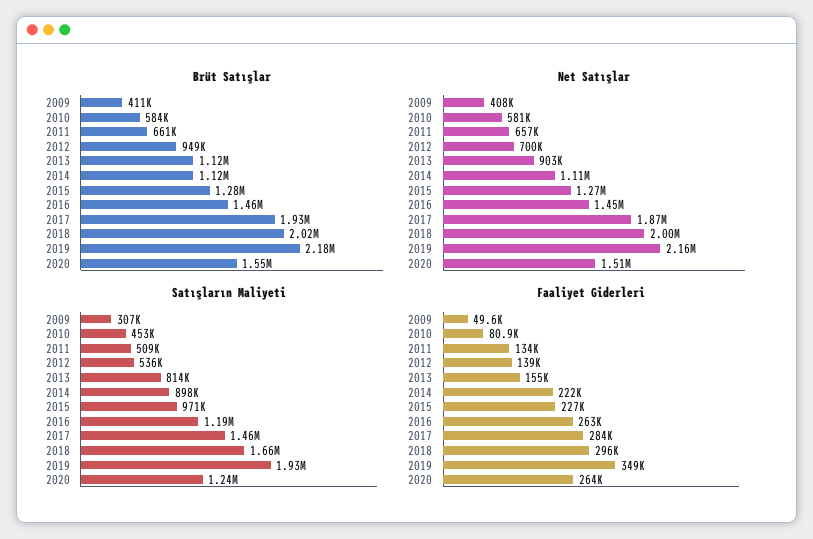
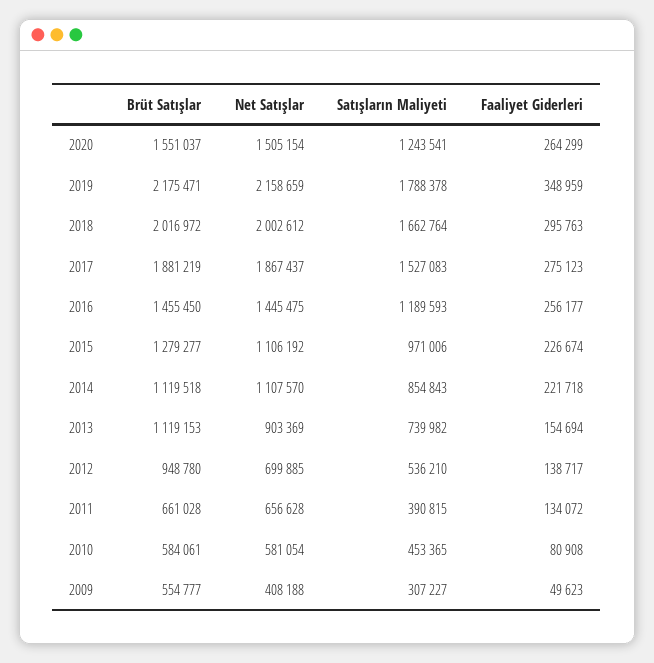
Brüt Satışlar, 2009: 411000 -> 554777
Brüt Satışlar, 2017: 1930000 -> 1881219
Net Satışlar, 2015: 1270000 -> 1106192
Satışların Maliyeti, 2011: 509000 -> 390815
Satışların Maliyeti, 2013: 814000 -> 739982
Satışların Maliyeti, 2014: 898000 -> 854843
Satışların Maliyeti, 2017: 1460000 -> 1527083
Satışların Maliyeti, 2019: 1930000 -> 1788378
Faaliyet Giderleri, 2016: 263000 -> 256177
Faaliyet Giderleri, 2017: 284000 -> 275123

